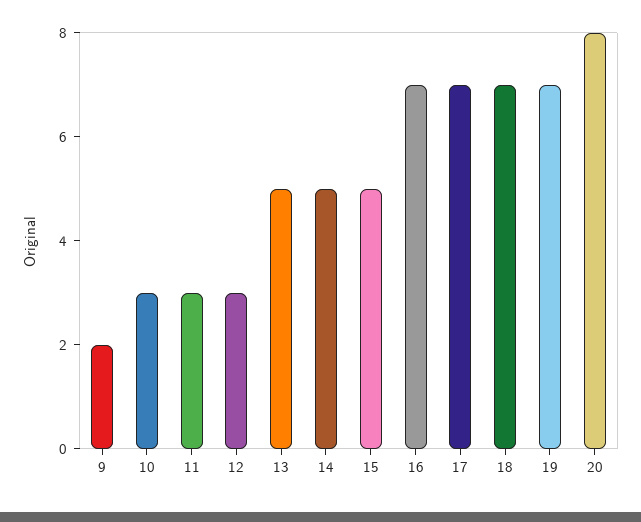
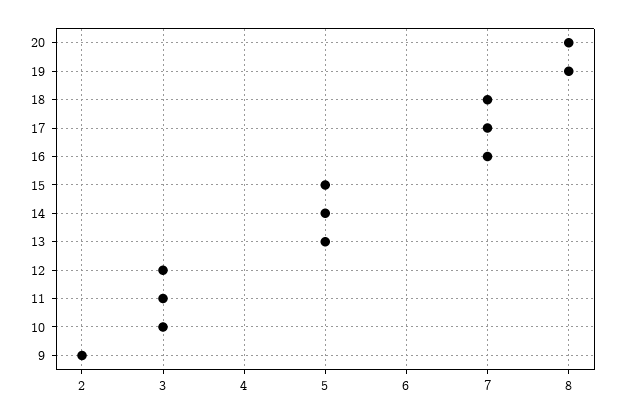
19: 7 -> 8

